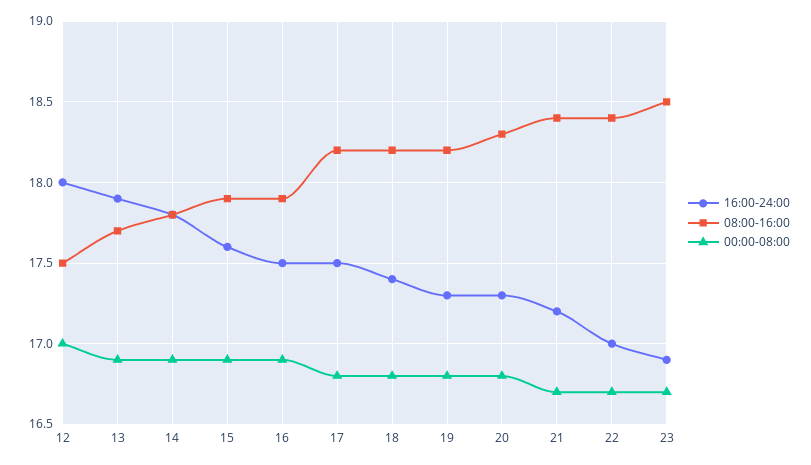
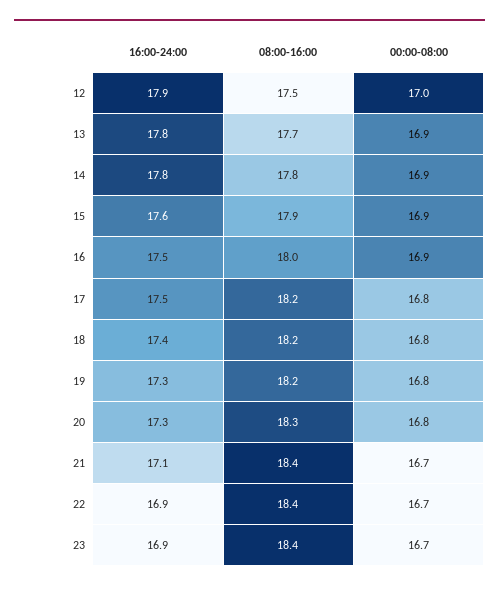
16:00-24:00, 12: 18 -> 17.9
16:00-24:00, 13: 17.9 -> 17.8
08:00-16:00, 16: 17.9 -> 18
16:00-24:00, 21: 17.2 -> 17.1
16:00-24:00, 22: 17 -> 16.9
08:00-16:00, 23: 18.5 -> 18.4

